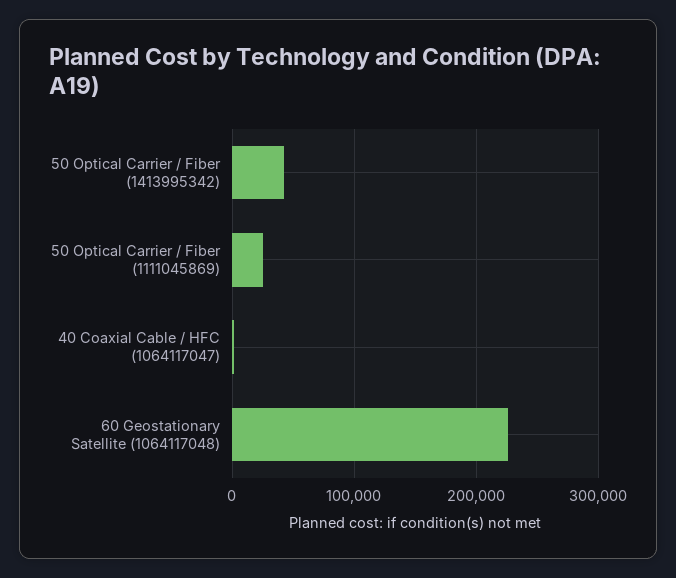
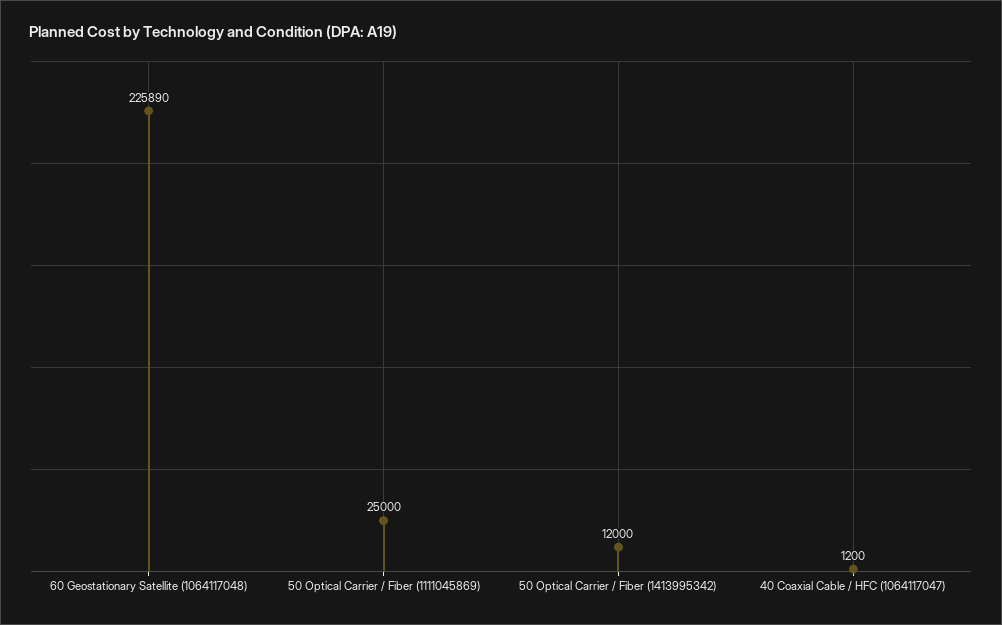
50 Optical Carrier / Fiber (1413995342): 40000 -> 12000

